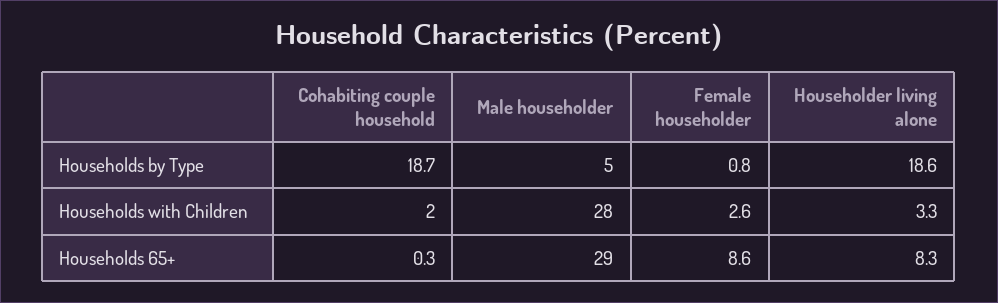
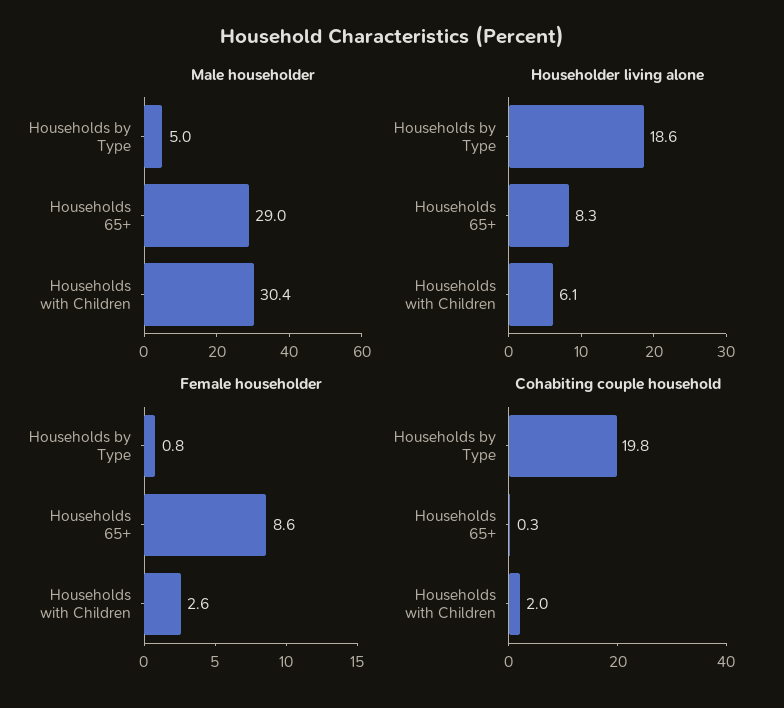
Cohabiting couple household, Households by Type: 18.7 -> 19.8
Male householder, Households with Children: 28 -> 30.4
Householder living alone, Households with Children: 3.3 -> 6.1

